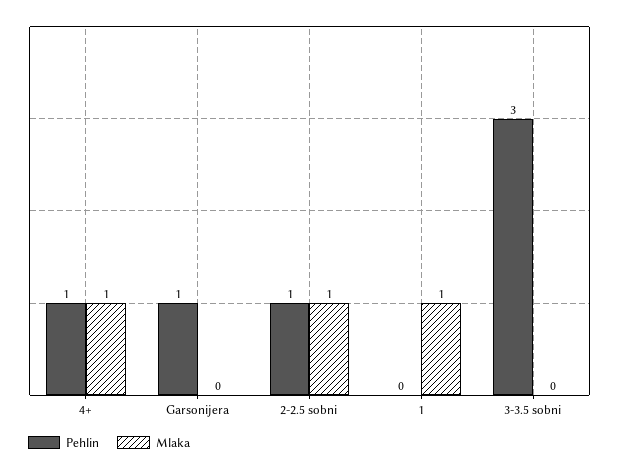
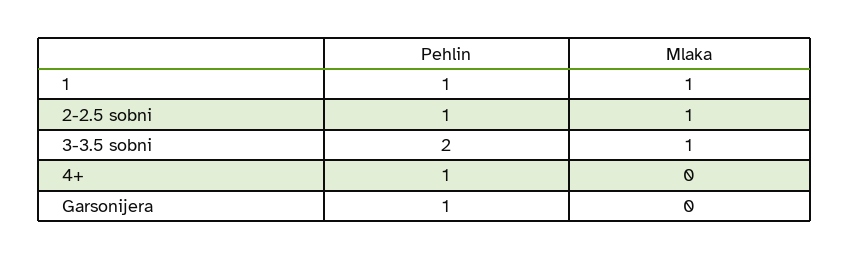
Mlaka, 4+: 1 -> 0
Pehlin, 1: 0 -> 1
Pehlin, 3-3.5 sobni: 3 -> 2
Mlaka, 3-3.5 sobni: 0 -> 1

